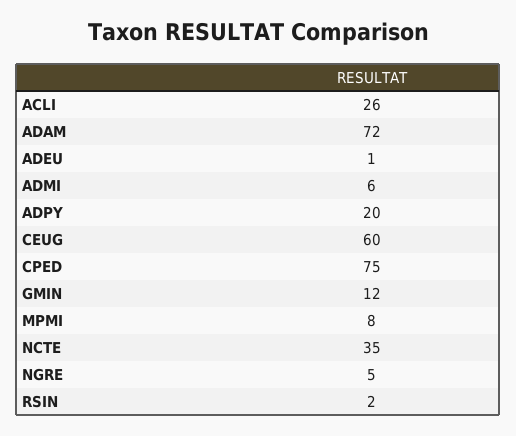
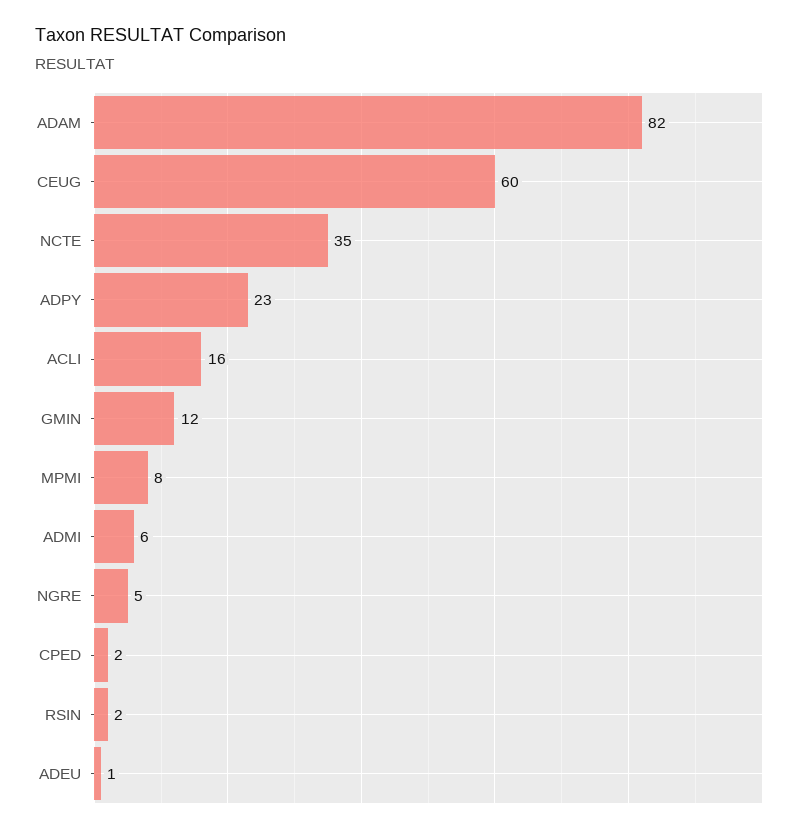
ACLI: 26 -> 16
ADAM: 72 -> 82
ADPY: 20 -> 23
CPED: 75 -> 2

